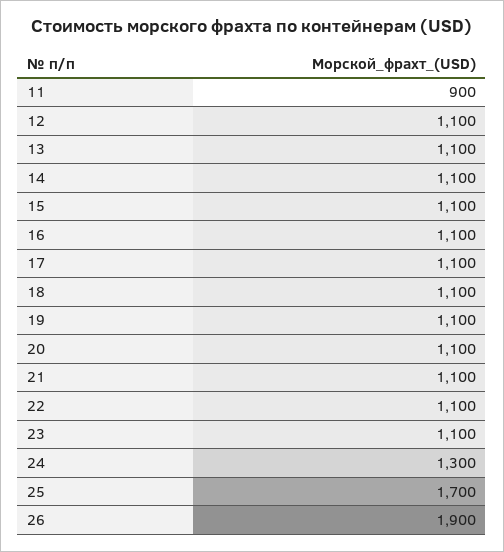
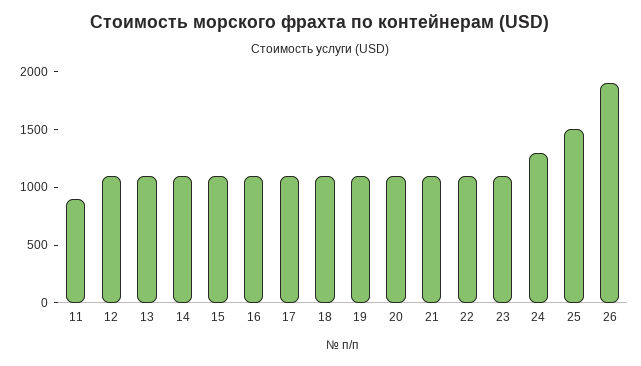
25: 1700 -> 1500

